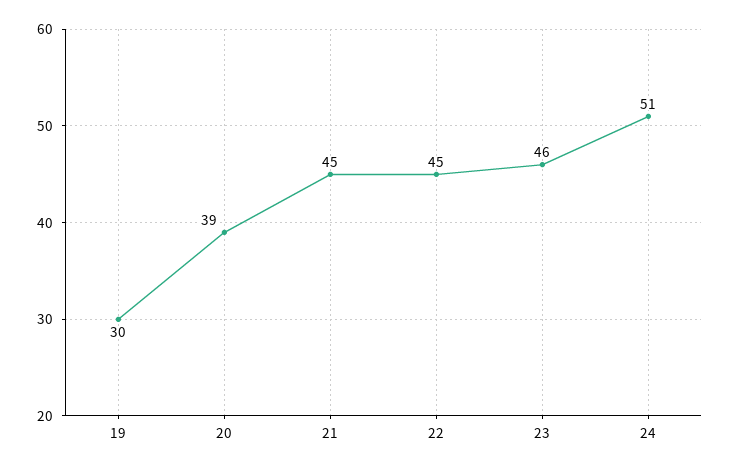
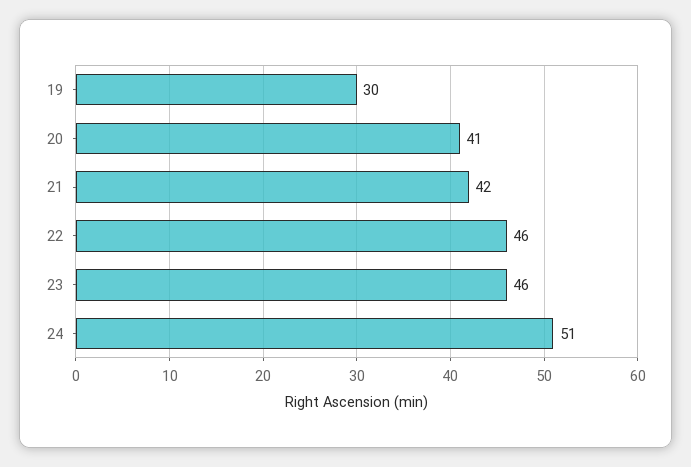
20: 39 -> 41
21: 45 -> 42
22: 45 -> 46

